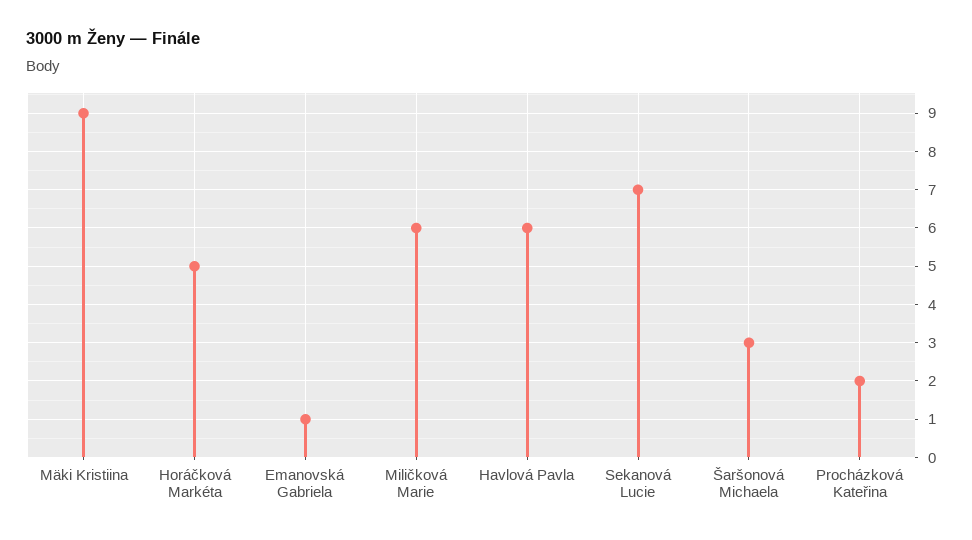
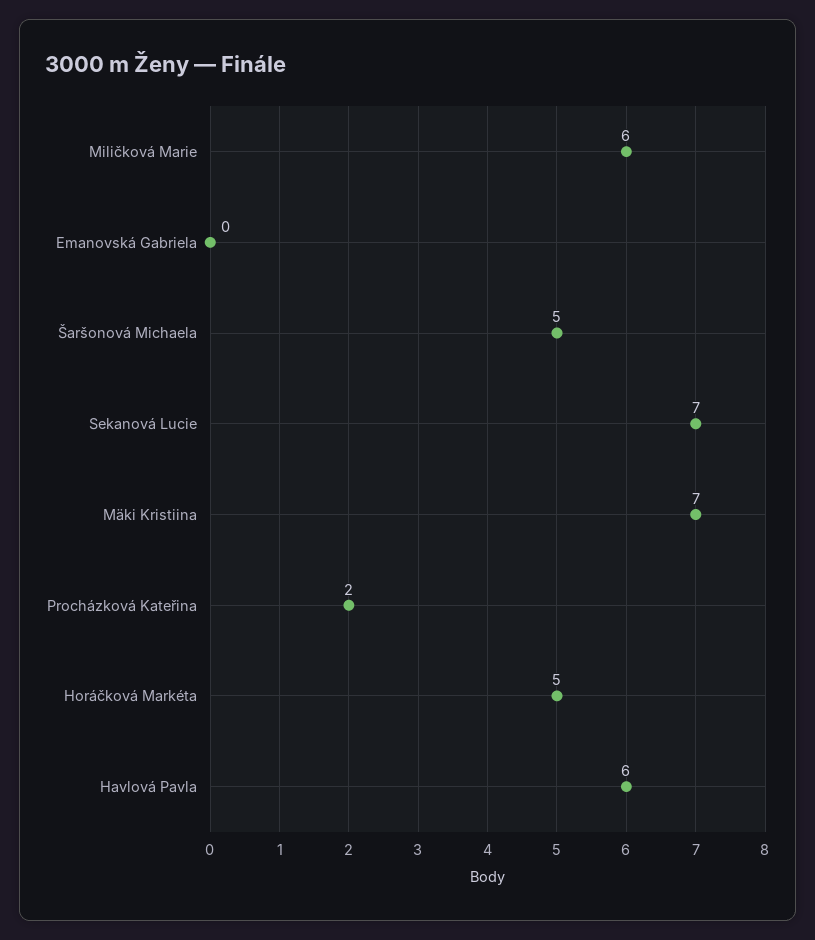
Mäki Kristiina: 9 -> 7
Emanovská Gabriela: 1 -> 0
Šaršonová Michaela: 3 -> 5

